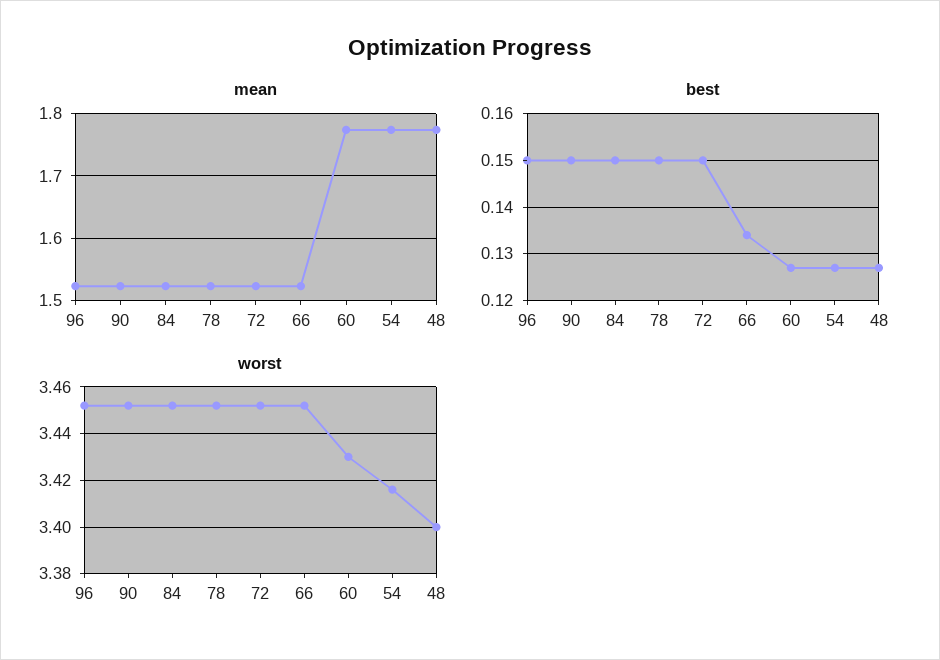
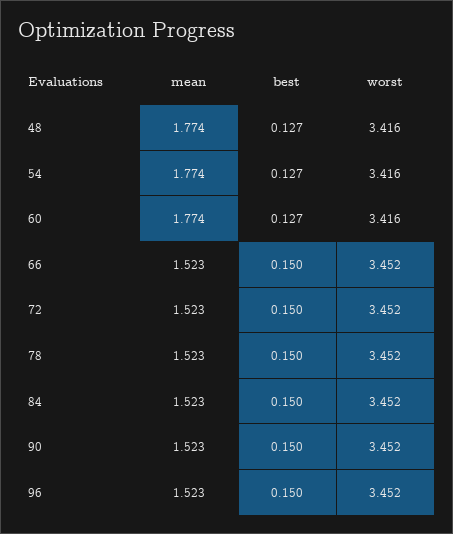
best, 66: 0.135 -> 0.15
worst, 60: 3.43 -> 3.416
worst, 48: 3.4 -> 3.416

